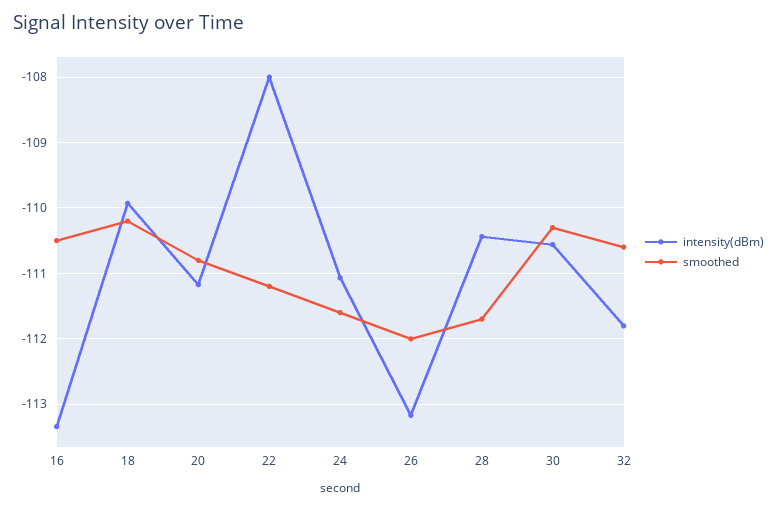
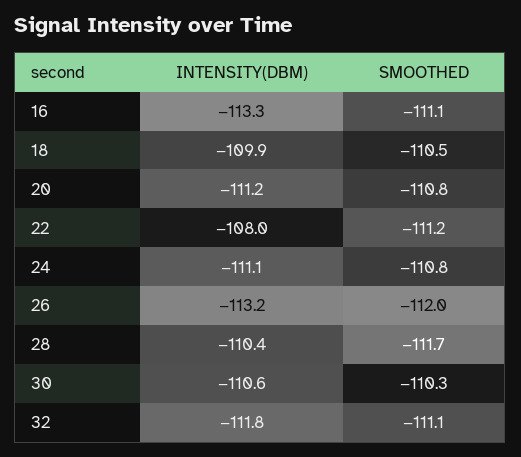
smoothed, 16: -110.5 -> -111.1
smoothed, 18: -110.2 -> -110.5
smoothed, 24: -111.6 -> -110.8
smoothed, 32: -110.6 -> -111.1

